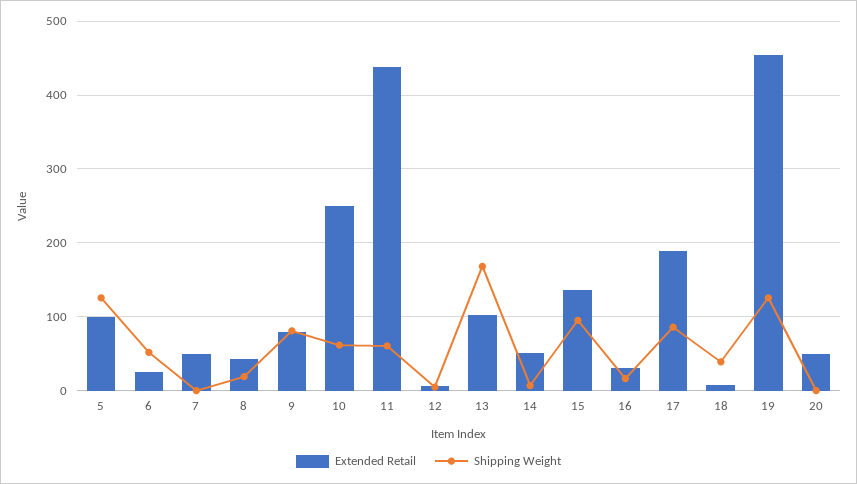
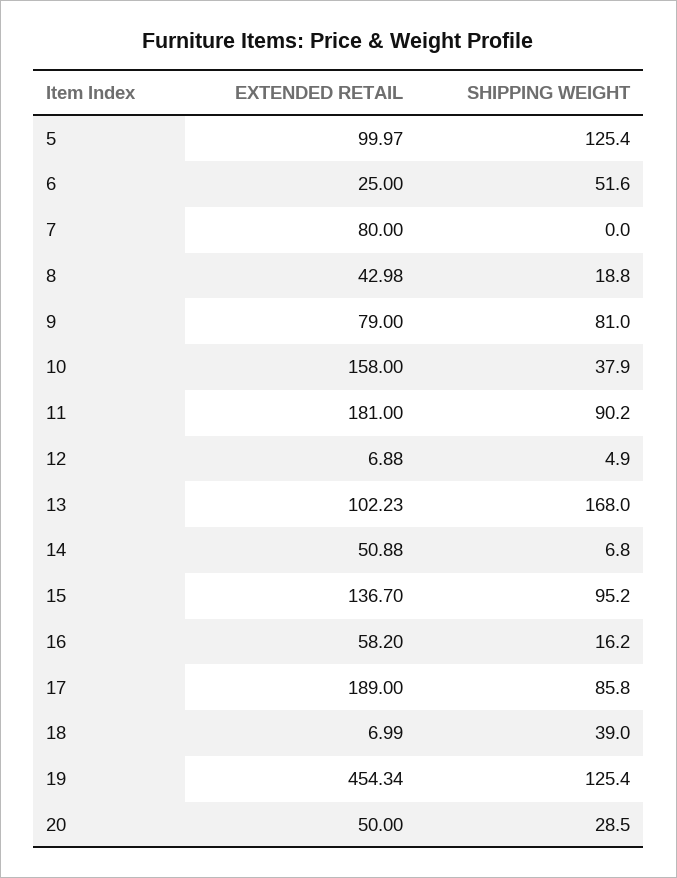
Extended Retail, 7: 50 -> 80
Extended Retail, 10: 250 -> 158
Shipping Weight, 10: 60 -> 37.9
Extended Retail, 11: 440 -> 181
Shipping Weight, 11: 60 -> 90.2
Extended Retail, 16: 30 -> 58.2
Shipping Weight, 20: 0 -> 28.5

